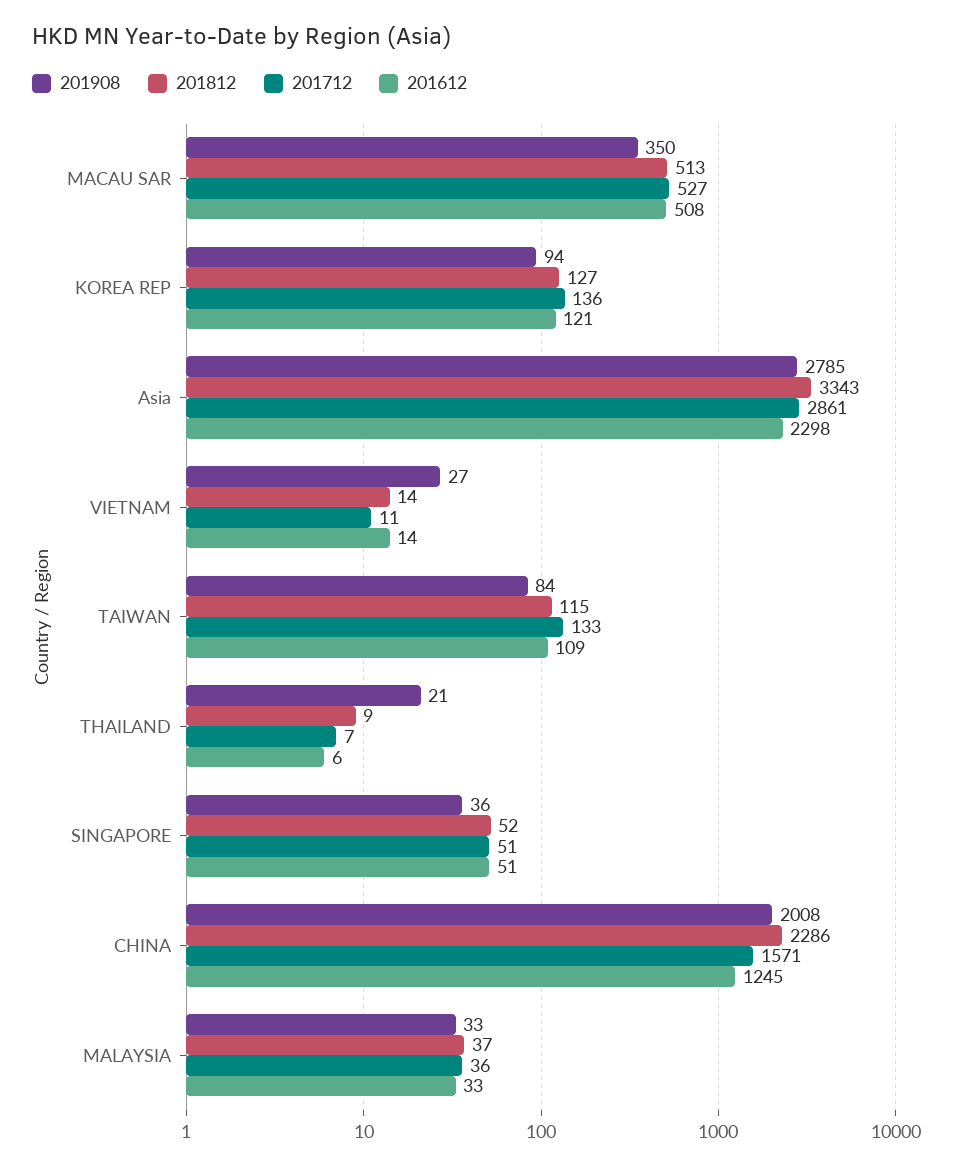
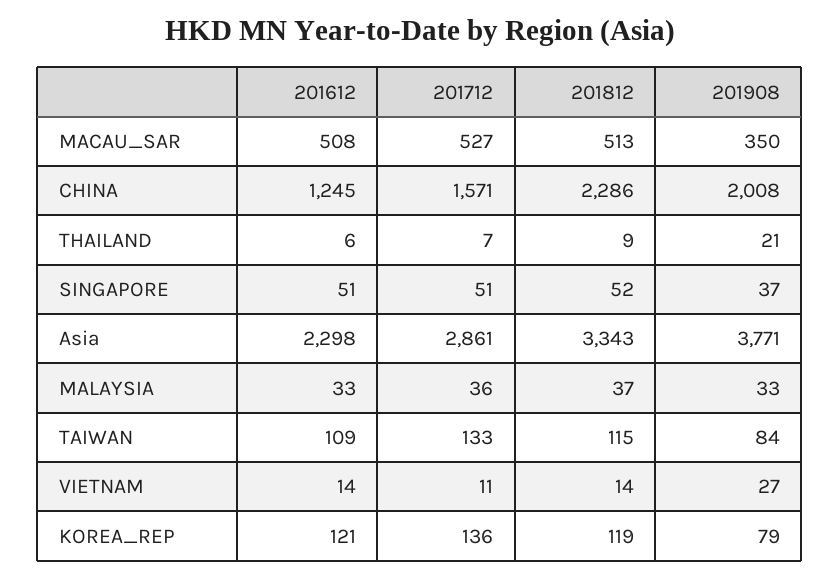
201908, KOREA REP: 94 -> 79
201812, KOREA REP: 127 -> 119
201908, Asia: 2785 -> 3771
201908, SINGAPORE: 36 -> 37

